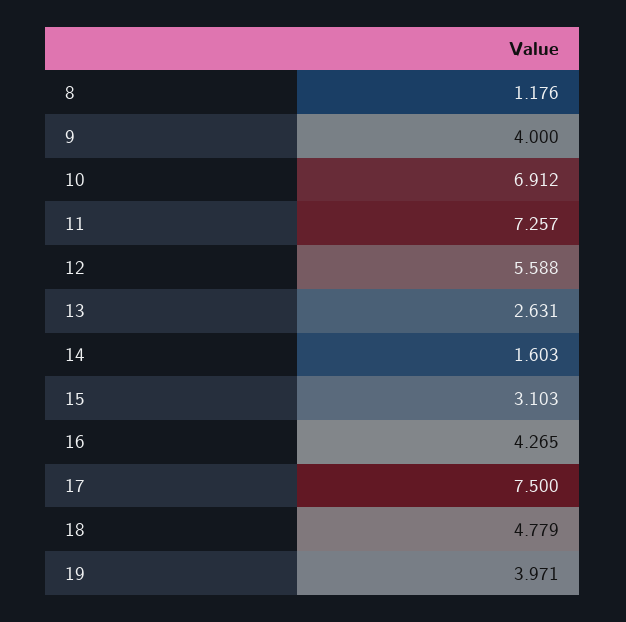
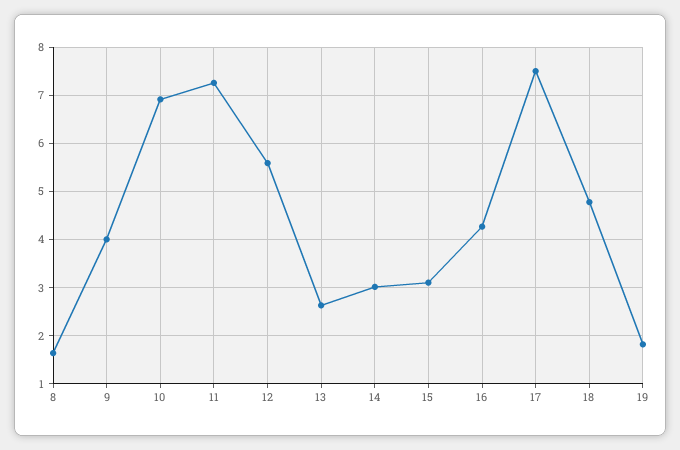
8: 1.176 -> 1.6
14: 1.603 -> 3
19: 3.971 -> 1.8

